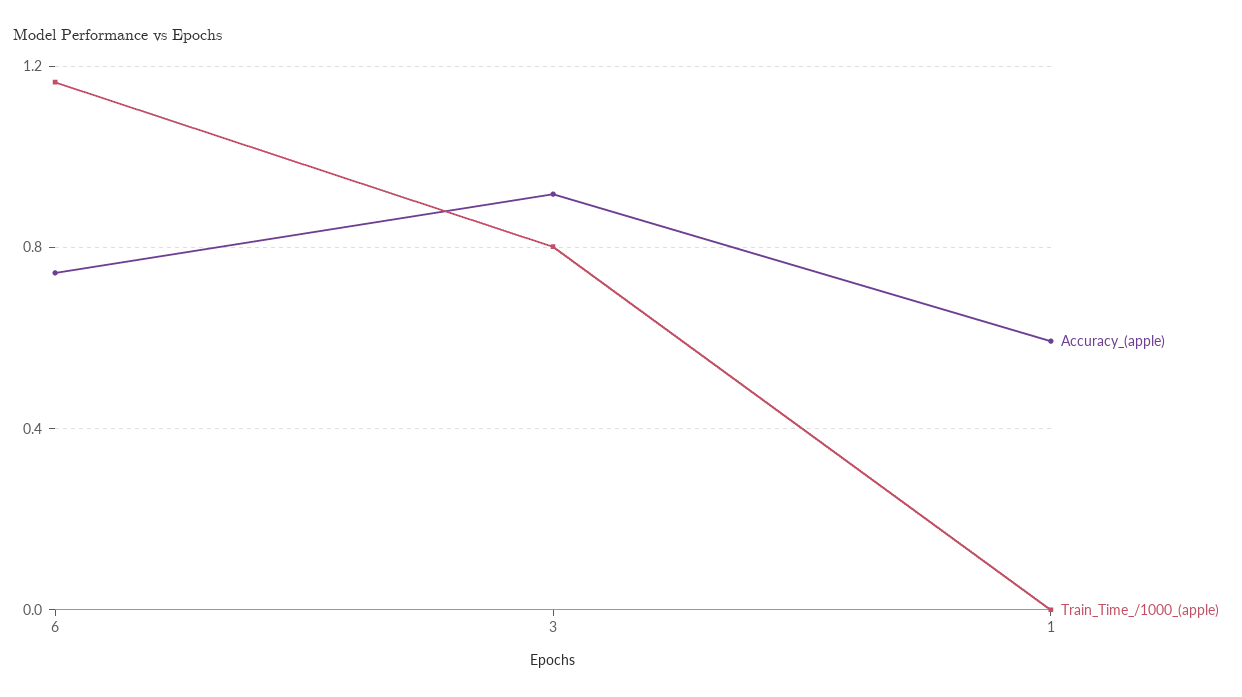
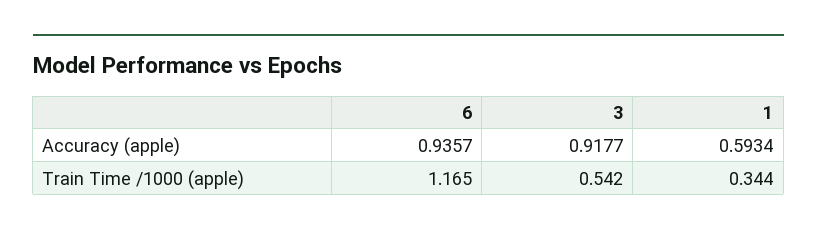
Accuracy_(apple), 6: 0.75 -> 0.9357
Train_Time_/1000_(apple), 3: 0.8 -> 0.542
Train_Time_/1000_(apple), 1: 0 -> 0.344

